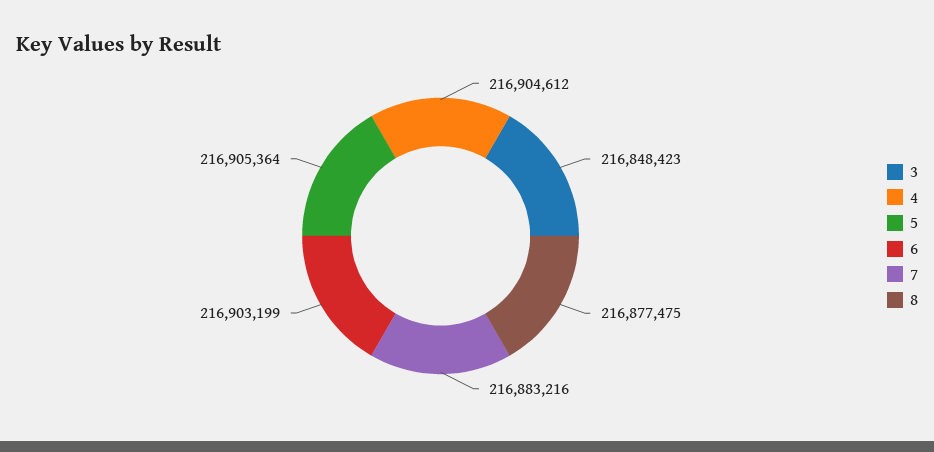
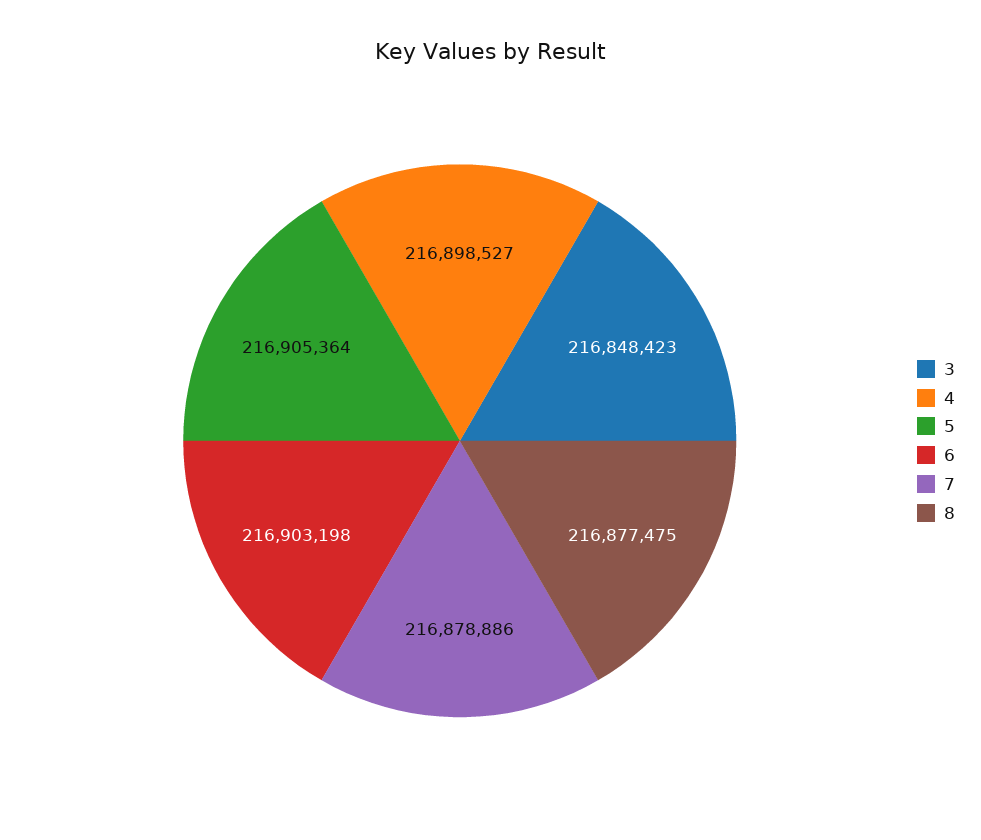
4: 216904612 -> 216898527
6: 216903199 -> 216903198
7: 216883216 -> 216878886

